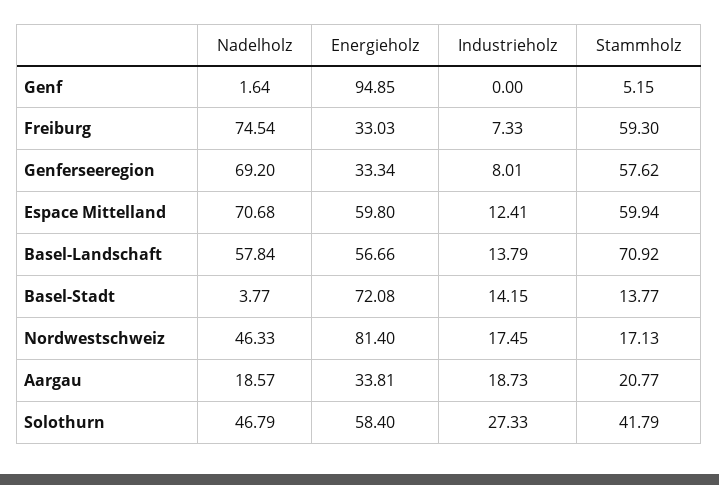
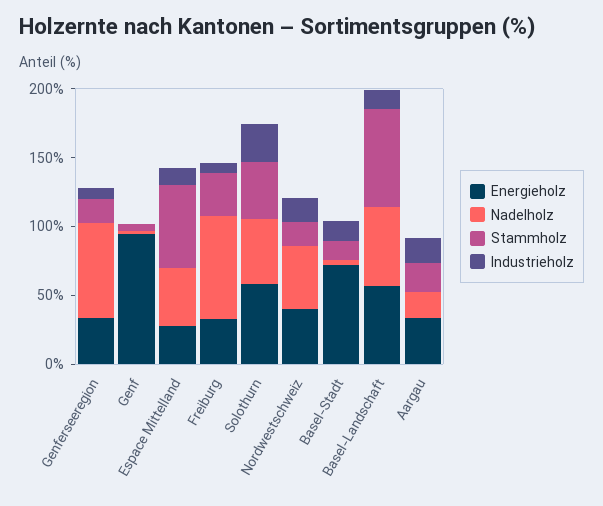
Stammholz, Freiburg: 59.3 -> 30
Stammholz, Genferseeregion: 57.62 -> 20
Nadelholz, Espace Mittelland: 70.68 -> 40
Energieholz, Espace Mittelland: 59.8 -> 30
Energieholz, Nordwestschweiz: 81.4 -> 40

